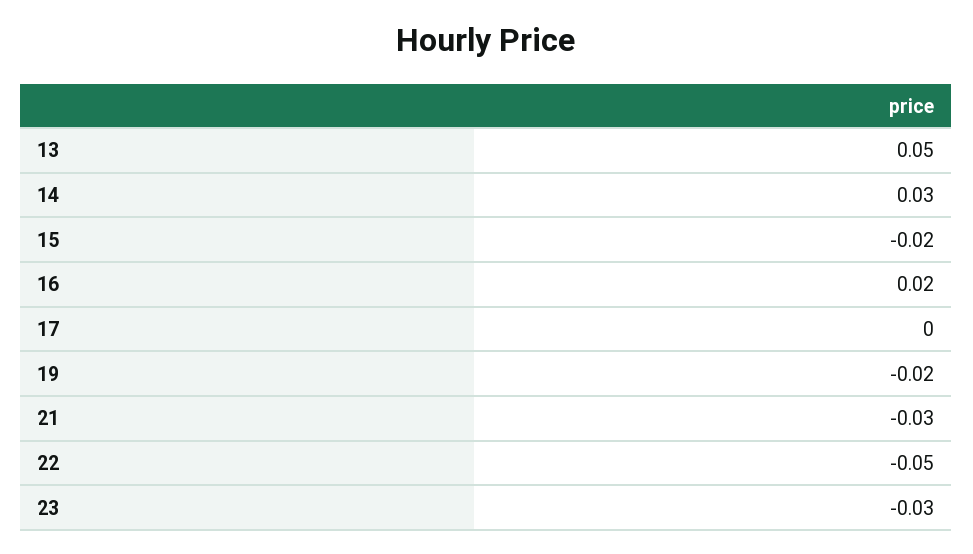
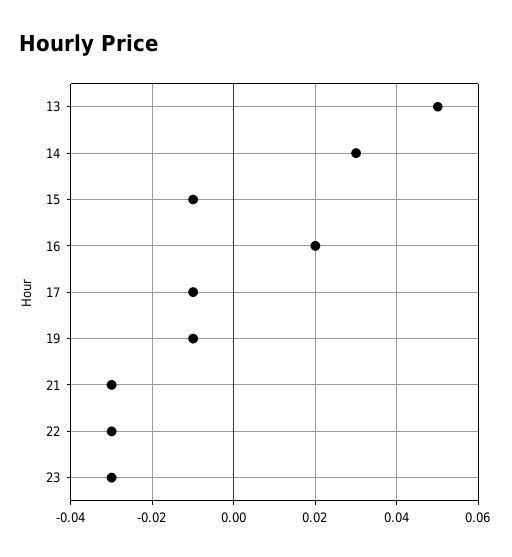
15: -0.02 -> -0.01
17: 0 -> -0.01
19: -0.02 -> -0.01
22: -0.05 -> -0.03

